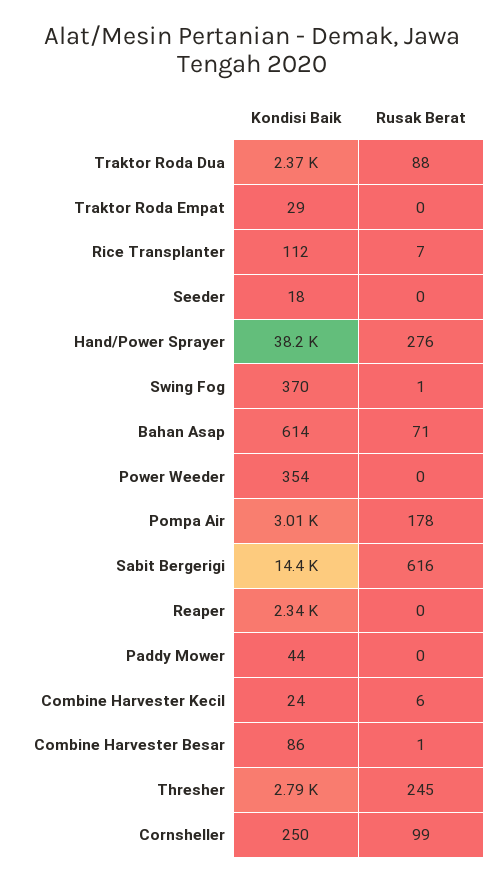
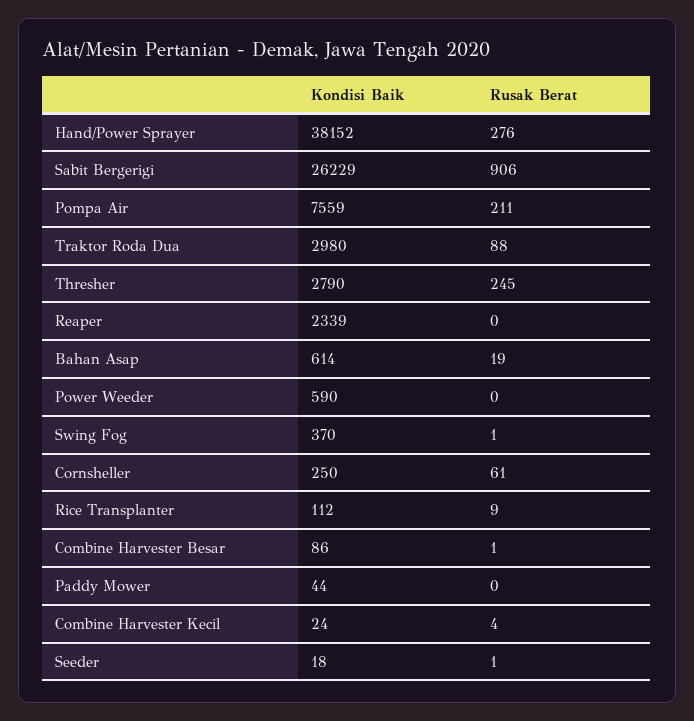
Kondisi Baik, Traktor Roda Dua: 2370 -> 2980
Kondisi Baik, Traktor Roda Empat: 29 -> none
Rusak Berat, Traktor Roda Empat: 0 -> none
Rusak Berat, Rice Transplanter: 7 -> 9
Rusak Berat, Seeder: 0 -> 1
Rusak Berat, Bahan Asap: 71 -> 19
Kondisi Baik, Power Weeder: 354 -> 590
Kondisi Baik, Pompa Air: 3010 -> 7559
Rusak Berat, Pompa Air: 178 -> 211
Kondisi Baik, Sabit Bergerigi: 14400 -> 26229
Rusak Berat, Sabit Bergerigi: 616 -> 906
Rusak Berat, Combine Harvester Kecil: 6 -> 4
Rusak Berat, Cornsheller: 99 -> 61

